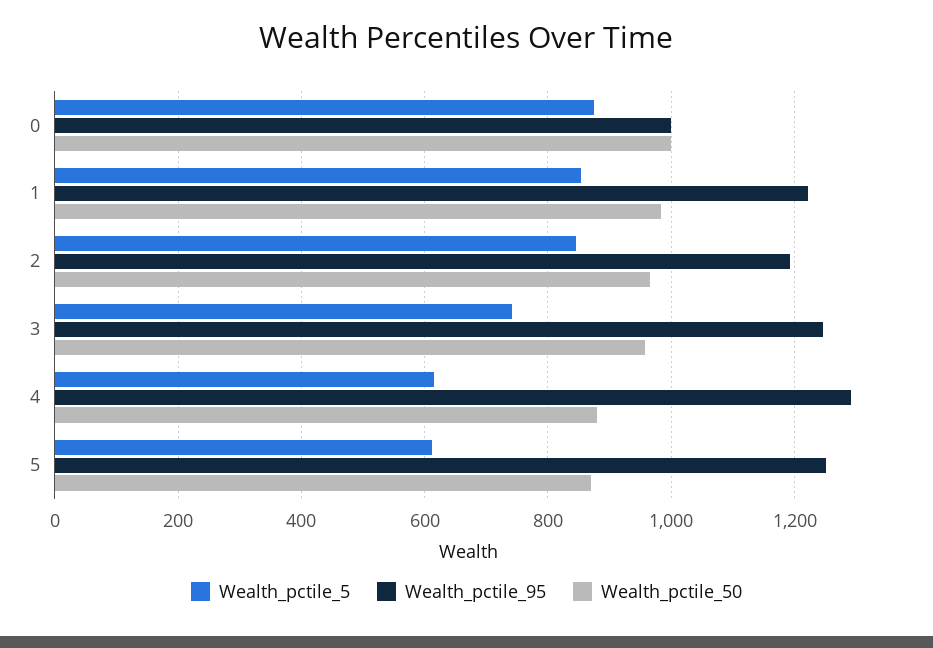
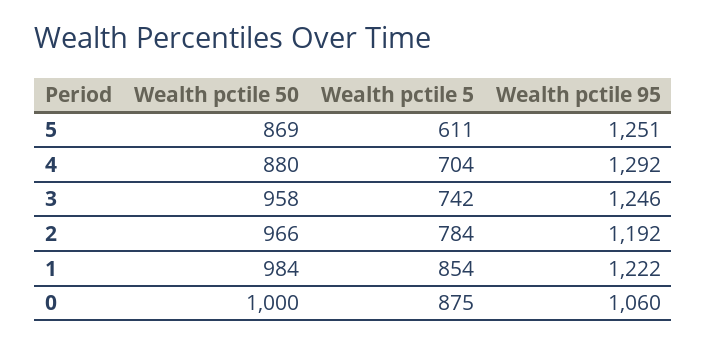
Wealth_pctile_95, 0: 1000 -> 1060
Wealth_pctile_5, 2: 840 -> 784
Wealth_pctile_5, 4: 620 -> 704

